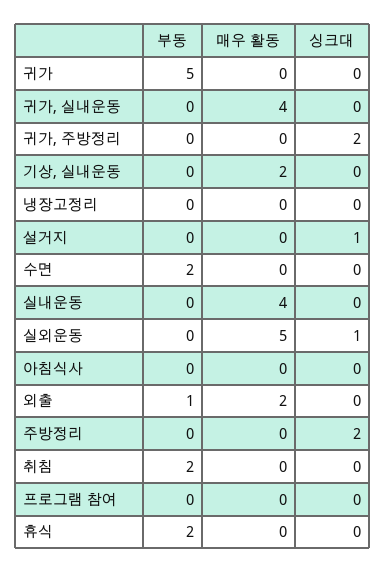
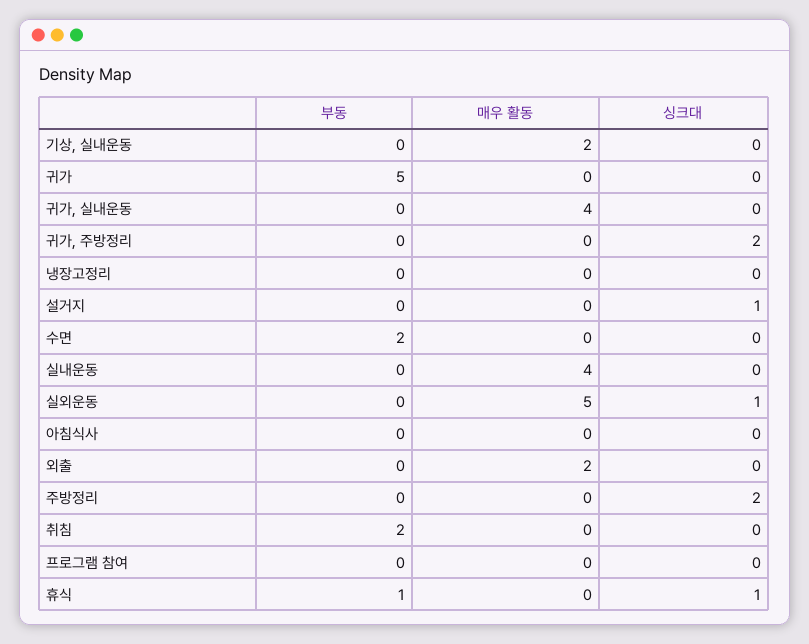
부동, 외출: 1 -> 0
부동, 휴식: 2 -> 1
싱크대, 휴식: 0 -> 1

